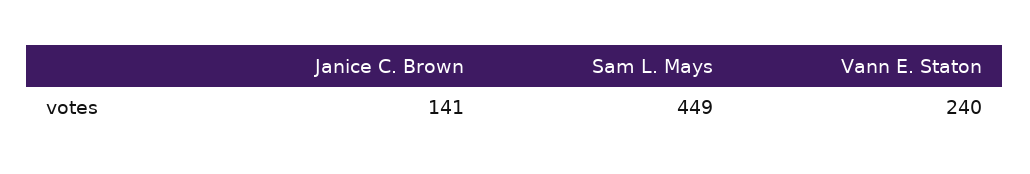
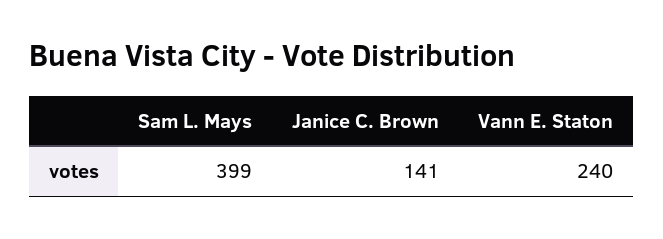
Sam L. Mays: 449 -> 399

